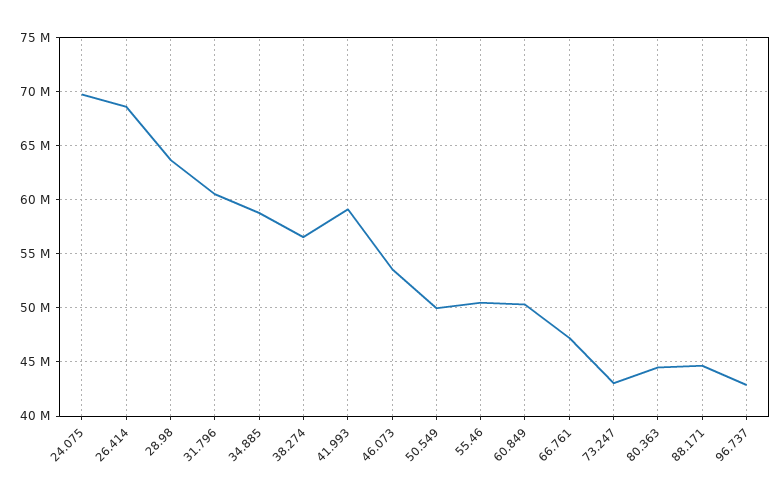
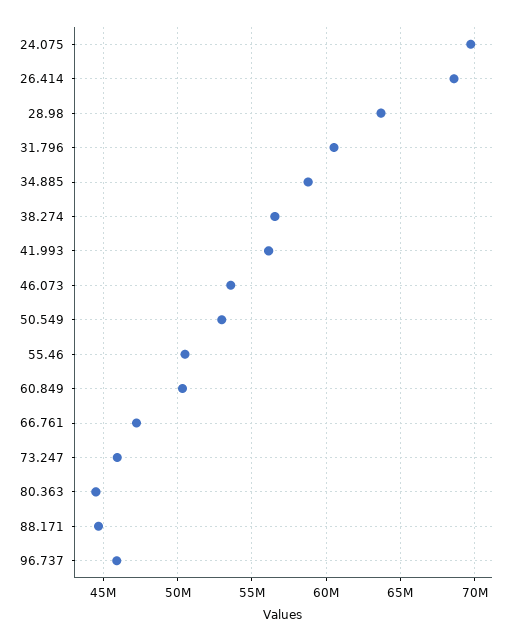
41.993: 59000000 -> 56000000
50.549: 50000000 -> 53000000
73.247: 43000000 -> 46000000
96.737: 43000000 -> 46000000

